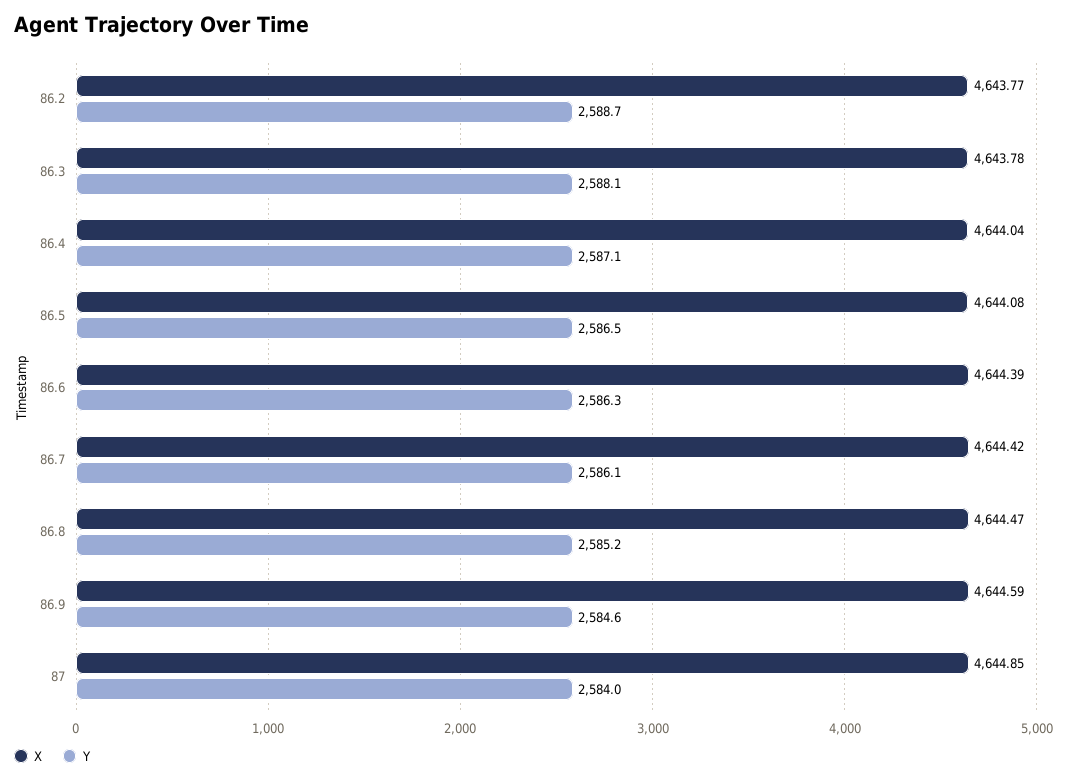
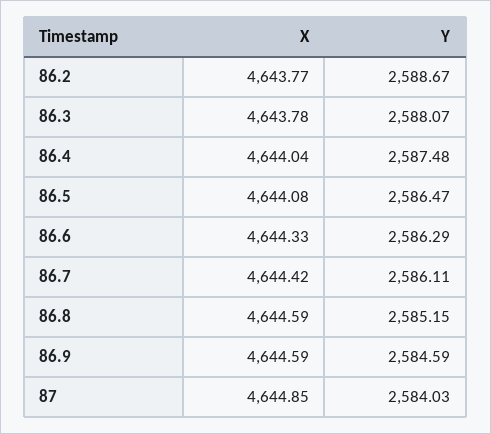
Y, 86.4: 2587.1 -> 2587.48
X, 86.6: 4644.39 -> 4644.33
X, 86.8: 4644.47 -> 4644.59

